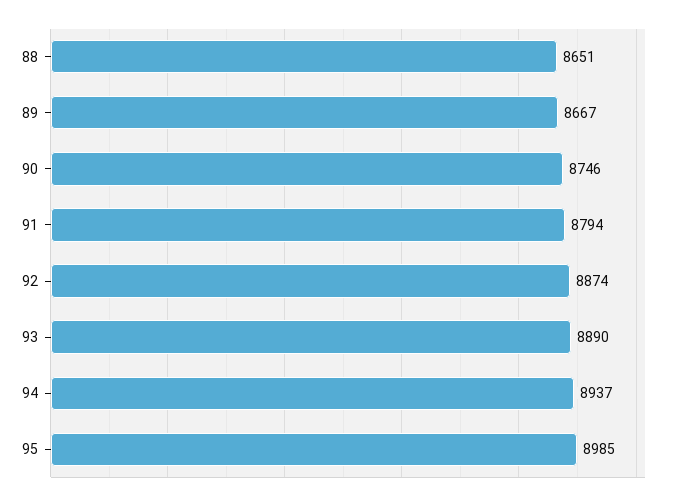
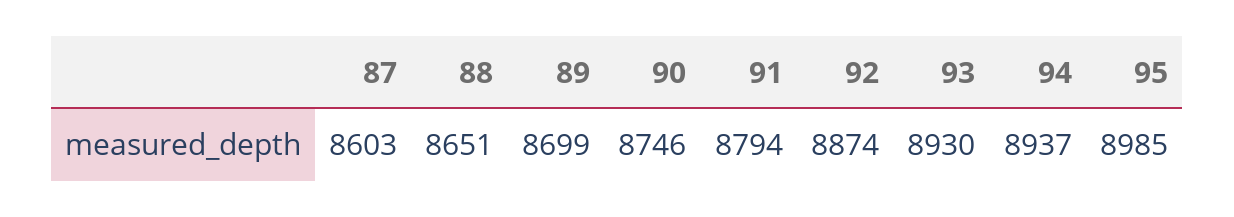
89: 8667 -> 8699
93: 8890 -> 8930
87: none -> 8603

